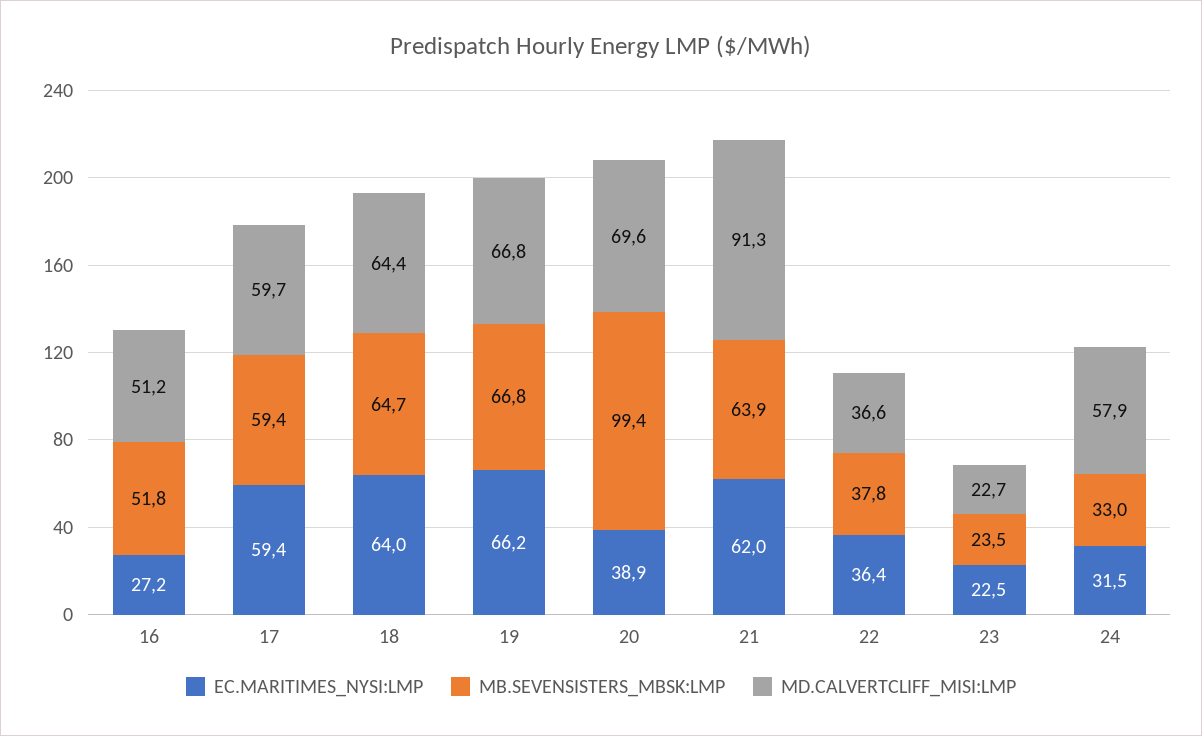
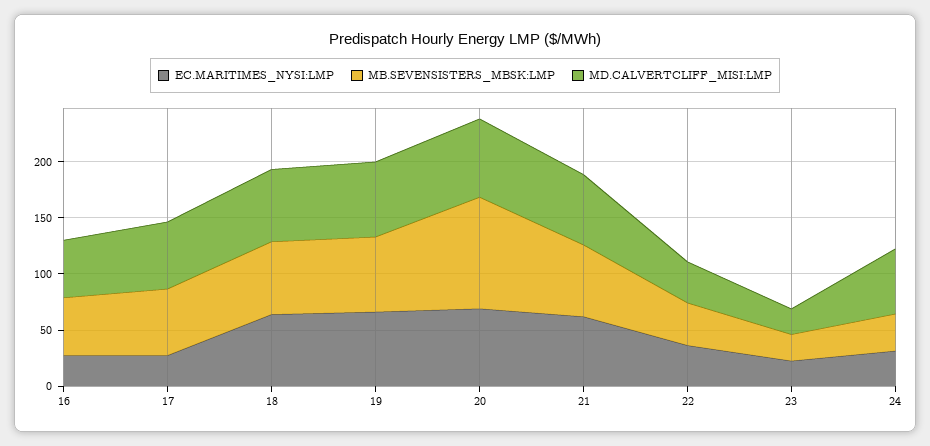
EC.MARITIMES_NYSI:LMP, 17: 59.4 -> 30
EC.MARITIMES_NYSI:LMP, 20: 38.9 -> 70
MD.CALVERTCLIFF_MISI:LMP, 21: 91.3 -> 60

